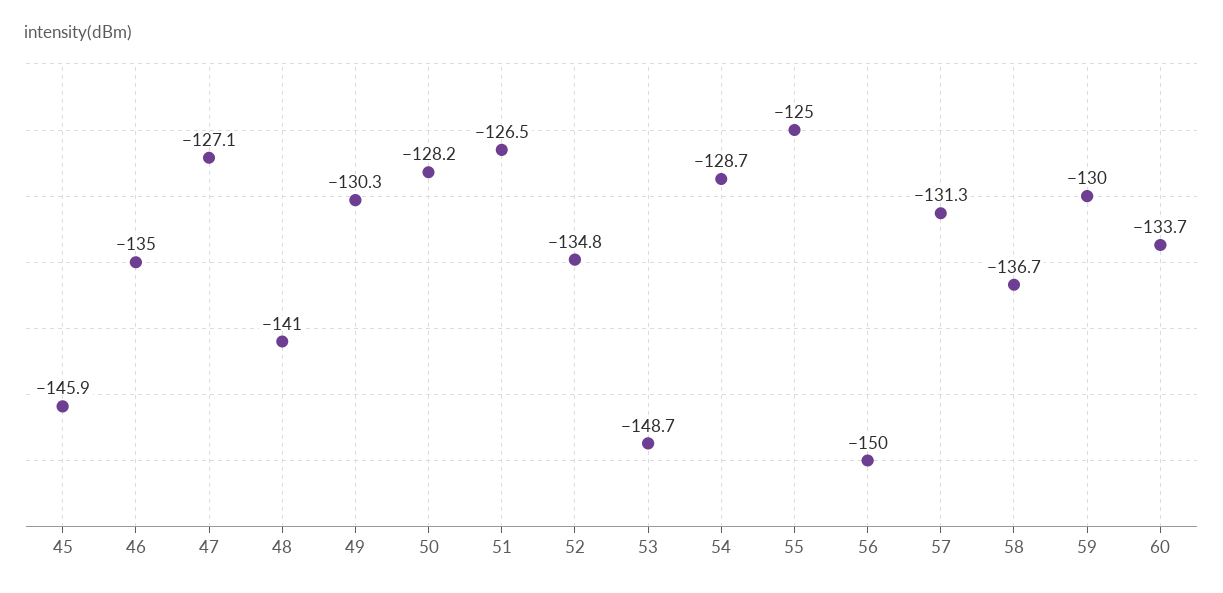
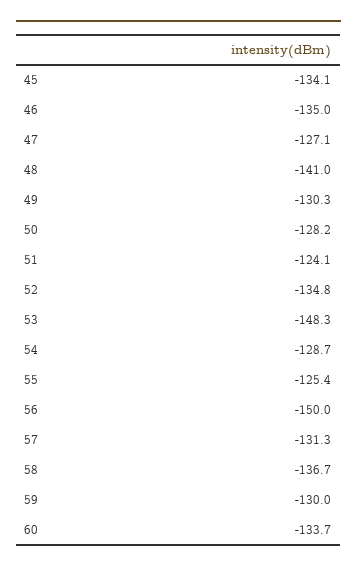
45: -145.9 -> -134.1
51: -126.5 -> -124.1
53: -148.7 -> -148.3
55: -125 -> -125.4

